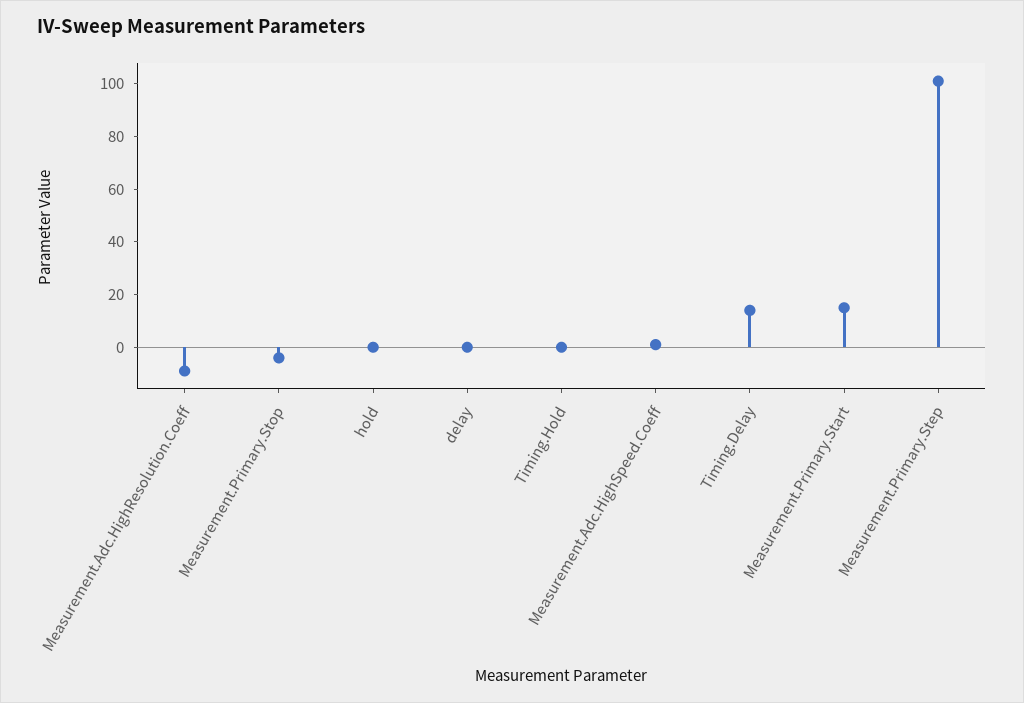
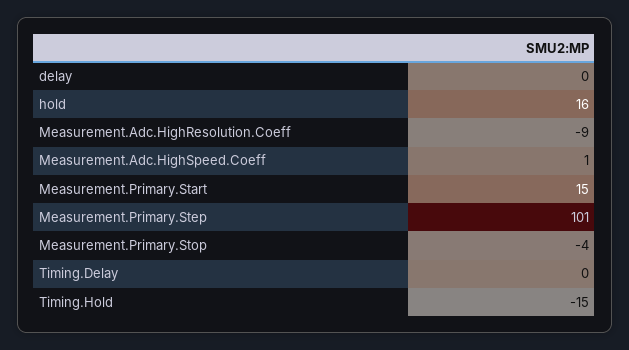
hold: 0 -> 16
Timing.Hold: 0 -> -15
Timing.Delay: 15 -> 0

